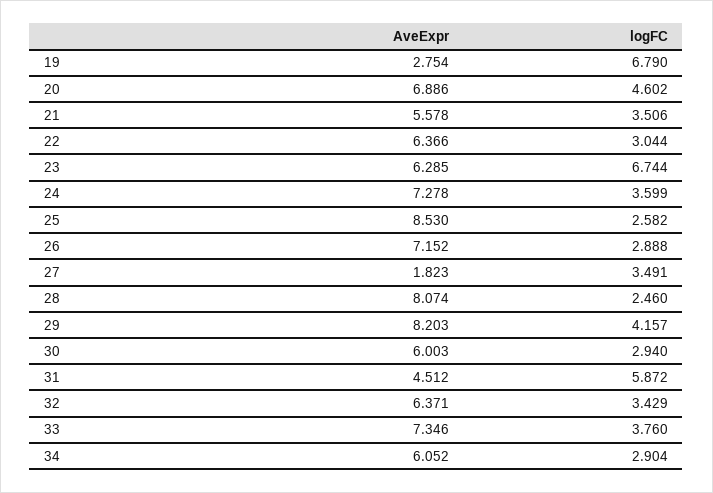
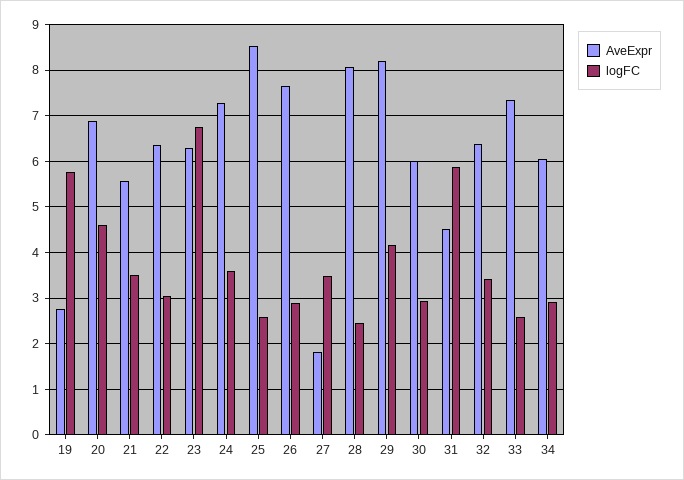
logFC, 19: 6.79 -> 5.8
AveExpr, 26: 7.152 -> 7.6
logFC, 33: 3.76 -> 2.6

